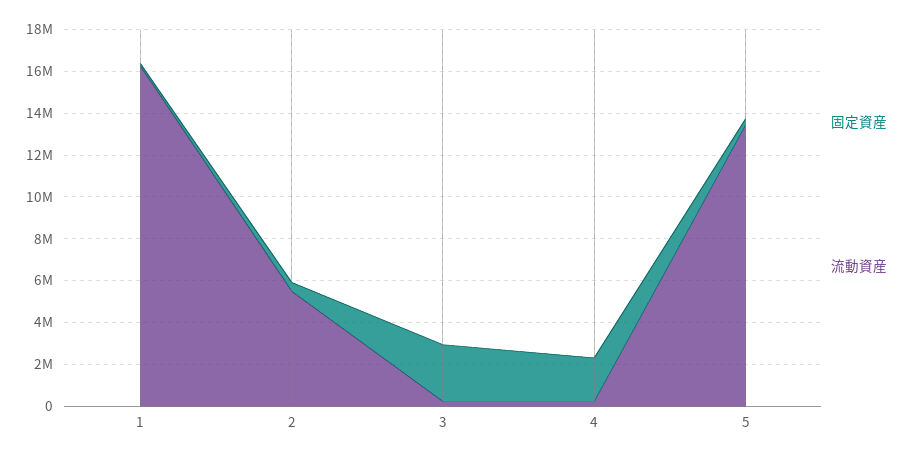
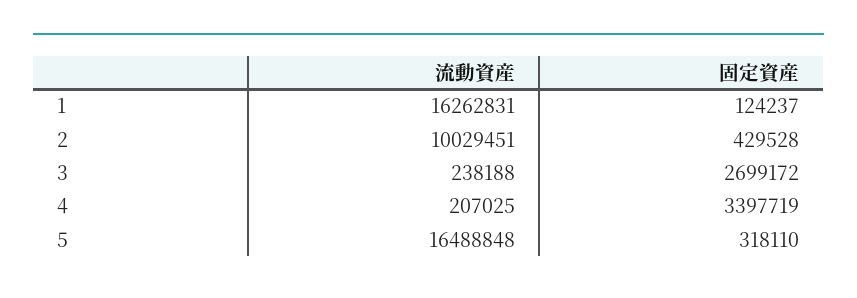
流動資産, 2: 5500000 -> 10029451
固定資産, 4: 2000000 -> 3397719
流動資産, 5: 13500000 -> 16488848

